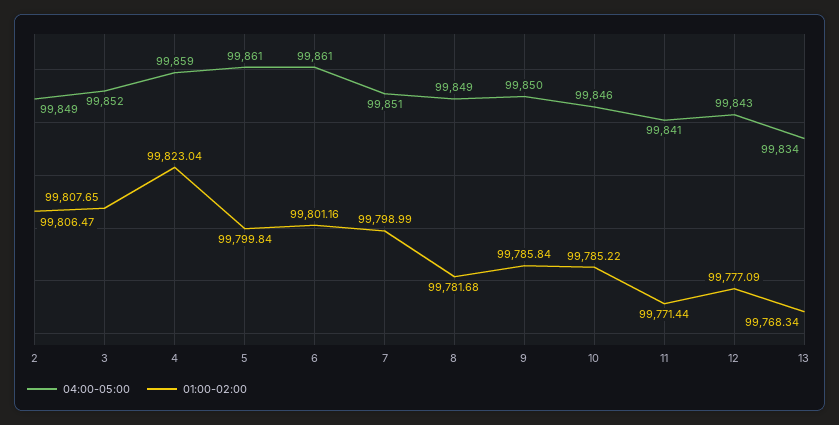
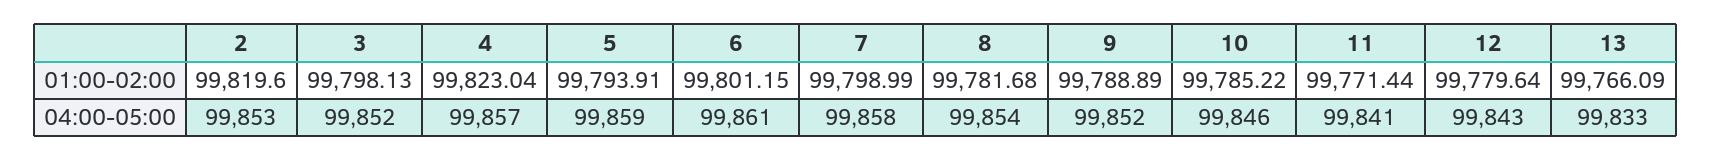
04:00-05:00, 2: 99849 -> 99853
01:00-02:00, 2: 99806.47 -> 99819.6
01:00-02:00, 3: 99807.65 -> 99798.13
04:00-05:00, 4: 99859 -> 99857
04:00-05:00, 5: 99861 -> 99859
01:00-02:00, 5: 99799.84 -> 99793.91
01:00-02:00, 6: 99801.16 -> 99801.15
04:00-05:00, 7: 99851 -> 99858
04:00-05:00, 8: 99849 -> 99854
04:00-05:00, 9: 99850 -> 99852
01:00-02:00, 9: 99785.84 -> 99788.89
01:00-02:00, 12: 99777.09 -> 99779.64
04:00-05:00, 13: 99834 -> 99833
01:00-02:00, 13: 99768.34 -> 99766.09

